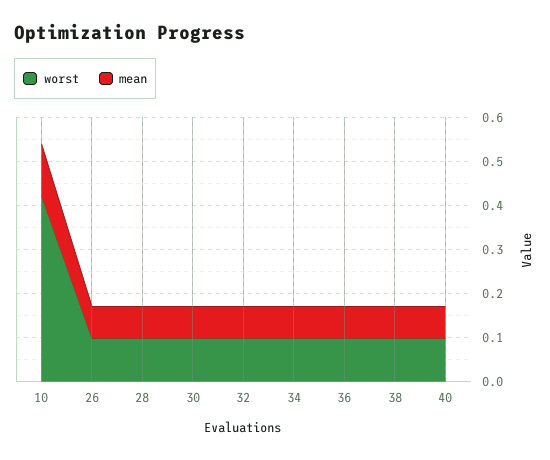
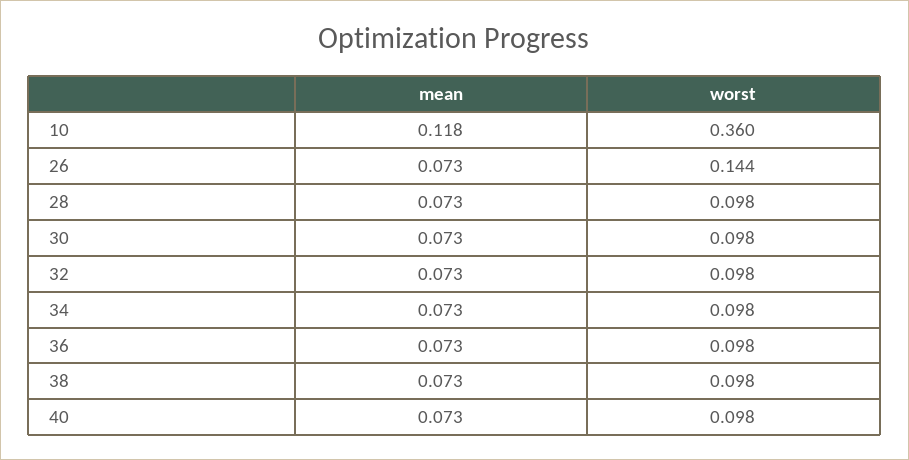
worst, 10: 0.42 -> 0.36
worst, 26: 0.1 -> 0.144

